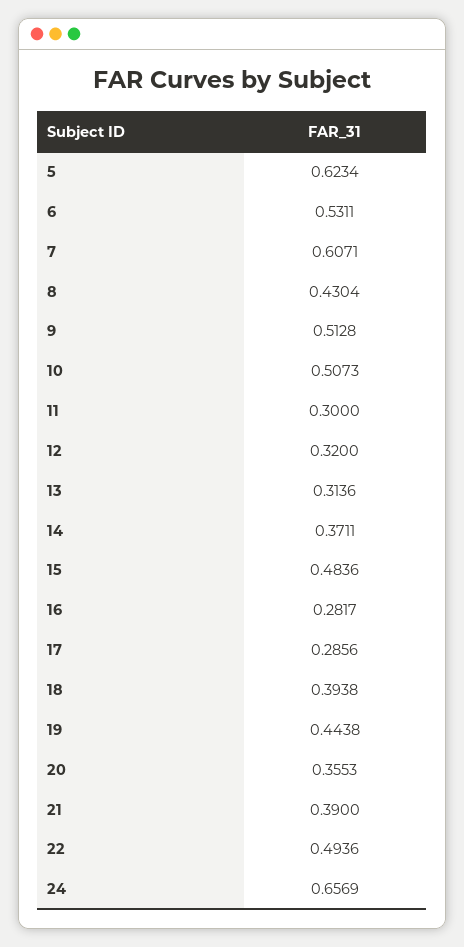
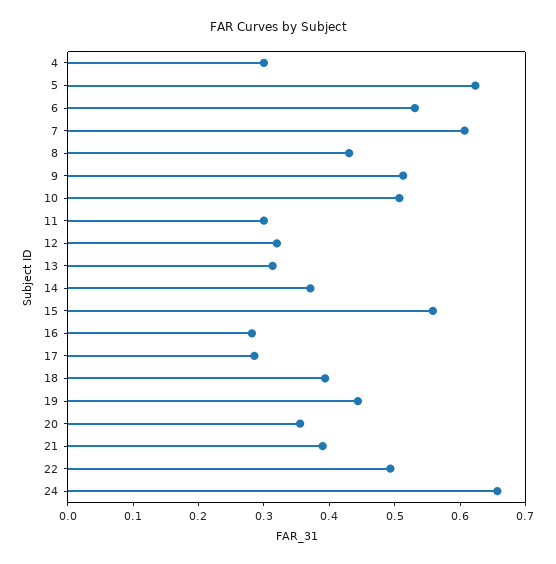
15: 0.4836 -> 0.56
4: none -> 0.3

